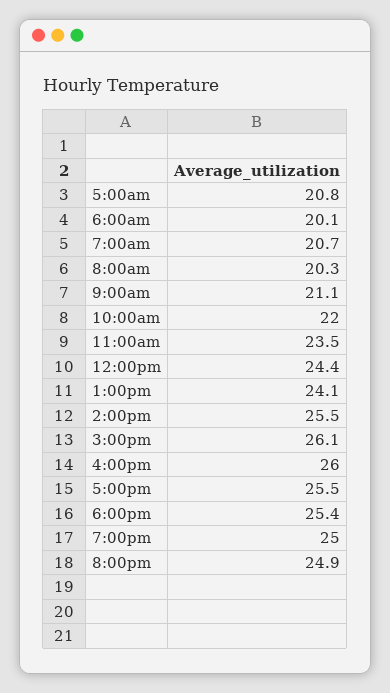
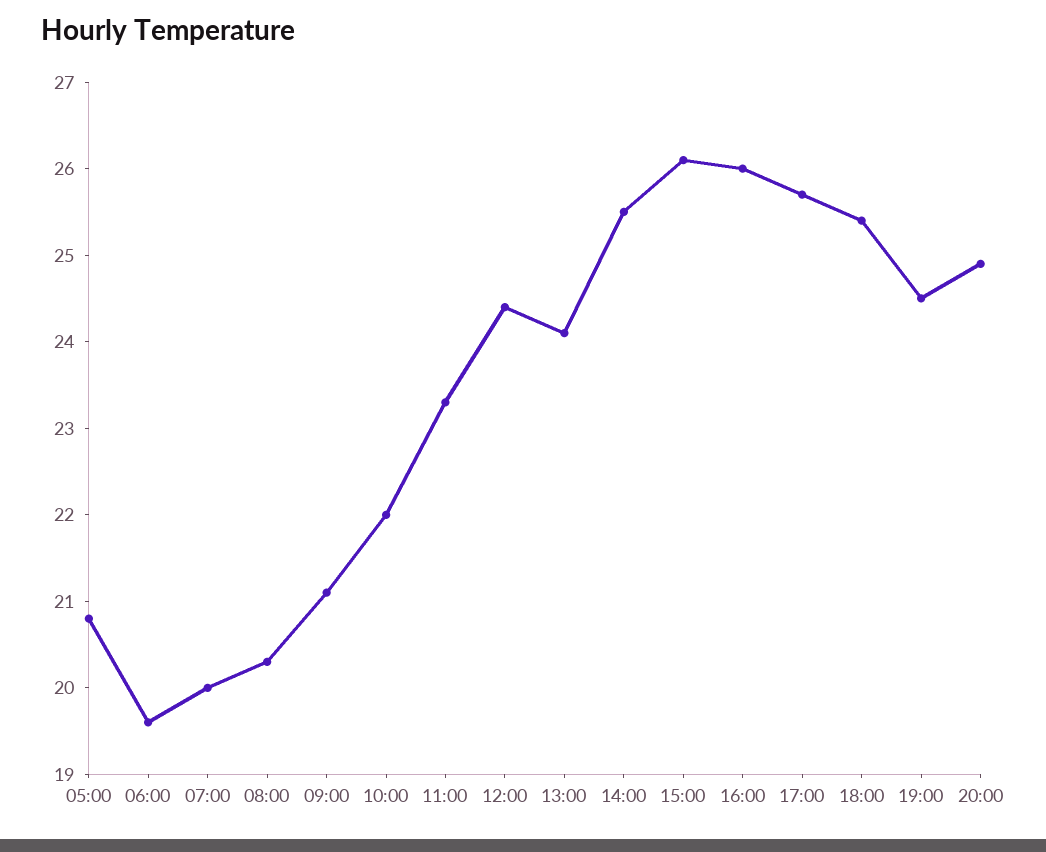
6:00am: 20.1 -> 19.6
7:00am: 20.7 -> 20
11:00am: 23.5 -> 23.3
5:00pm: 25.5 -> 25.7
7:00pm: 25 -> 24.5

